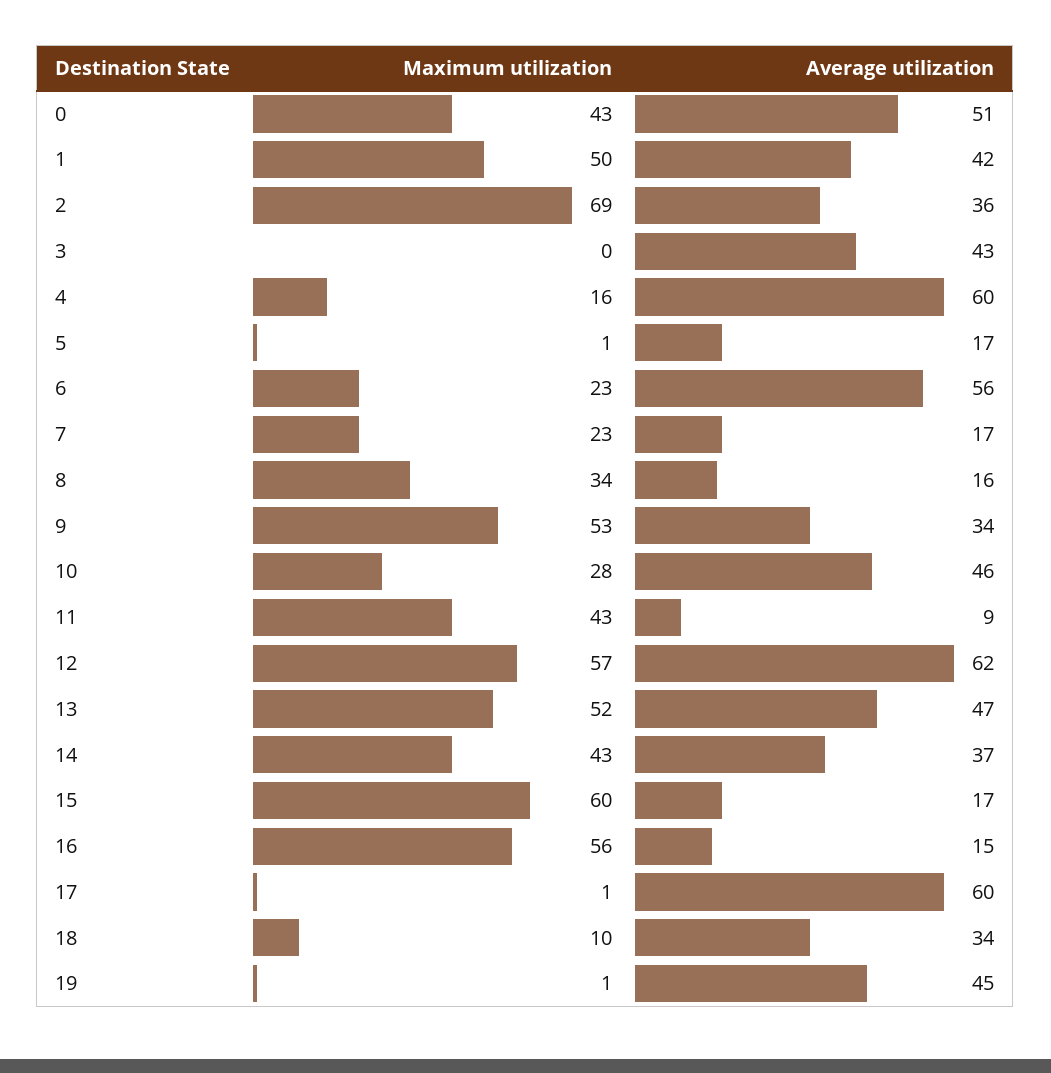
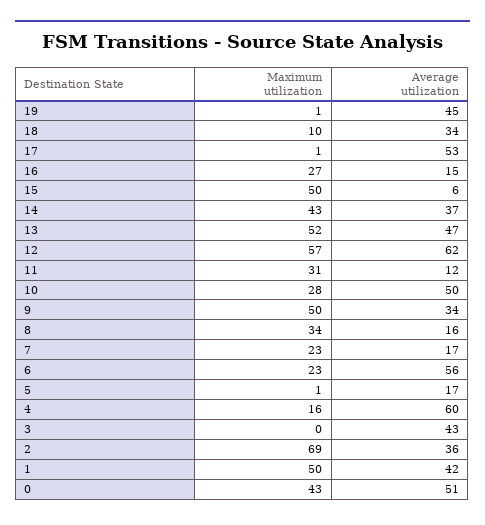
Maximum utilization, 9: 53 -> 50
Average utilization, 10: 46 -> 50
Maximum utilization, 11: 43 -> 31
Average utilization, 11: 9 -> 12
Maximum utilization, 15: 60 -> 50
Average utilization, 15: 17 -> 6
Maximum utilization, 16: 56 -> 27
Average utilization, 17: 60 -> 53

